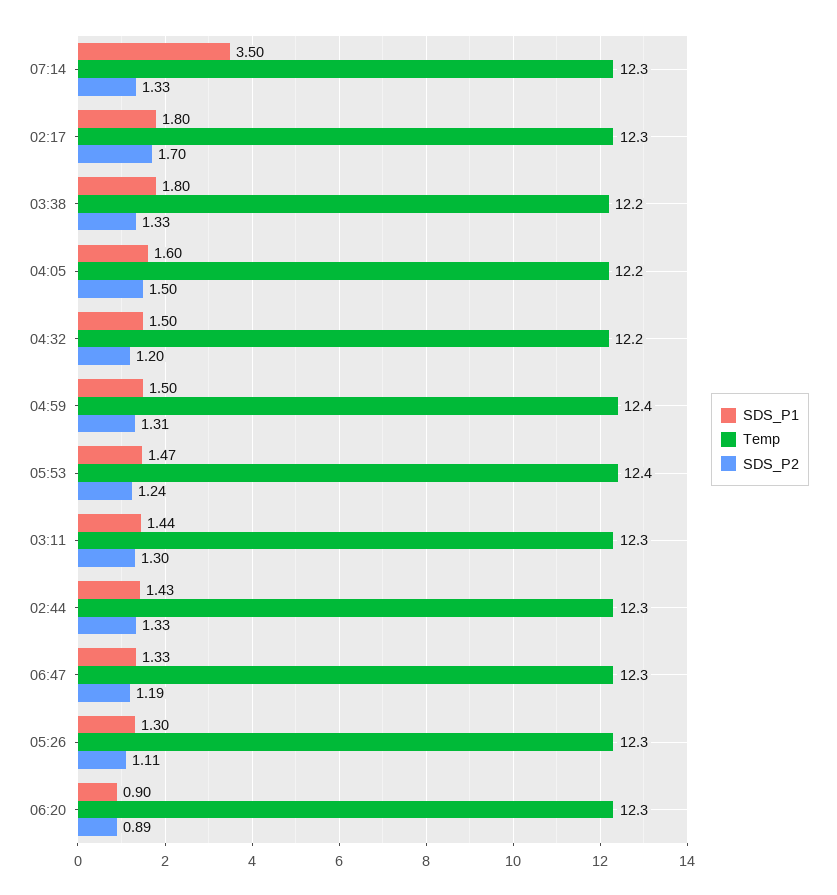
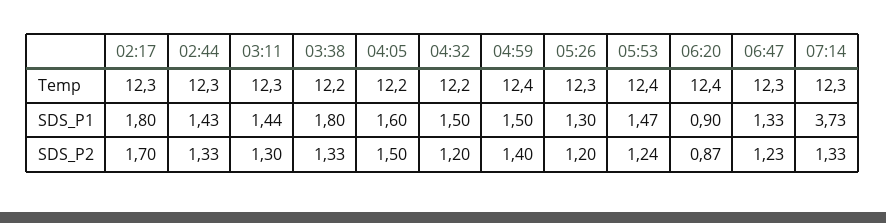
SDS_P1, 07:14: 3.5 -> 3.73
SDS_P2, 04:59: 1.31 -> 1.4
SDS_P2, 06:47: 1.19 -> 1.23
SDS_P2, 05:26: 1.11 -> 1.2
Temp, 06:20: 12.3 -> 12.4
SDS_P2, 06:20: 0.89 -> 0.87

